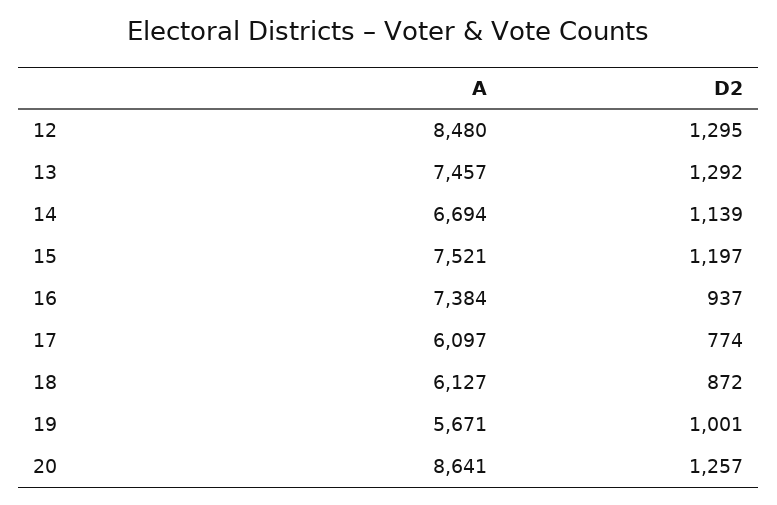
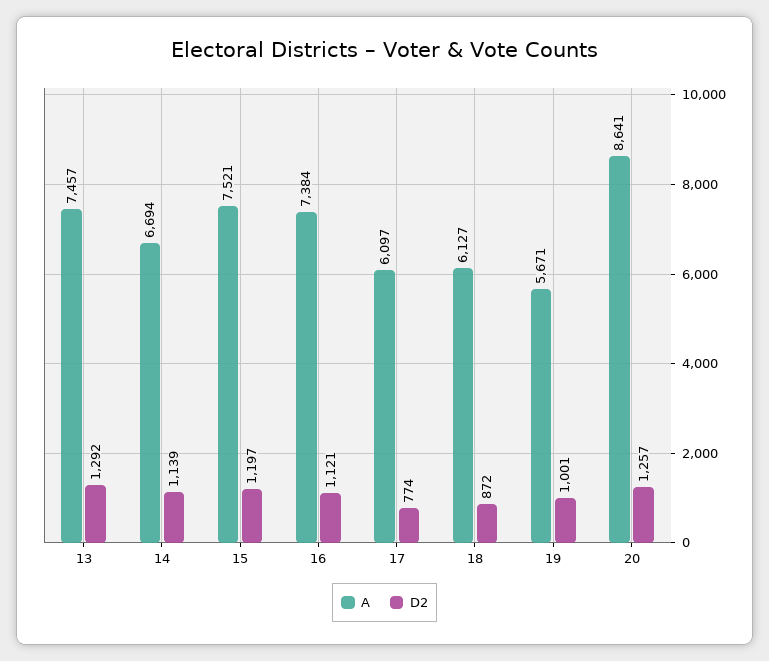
A, 12: 8480 -> none
D2, 12: 1295 -> none
D2, 16: 937 -> 1121

